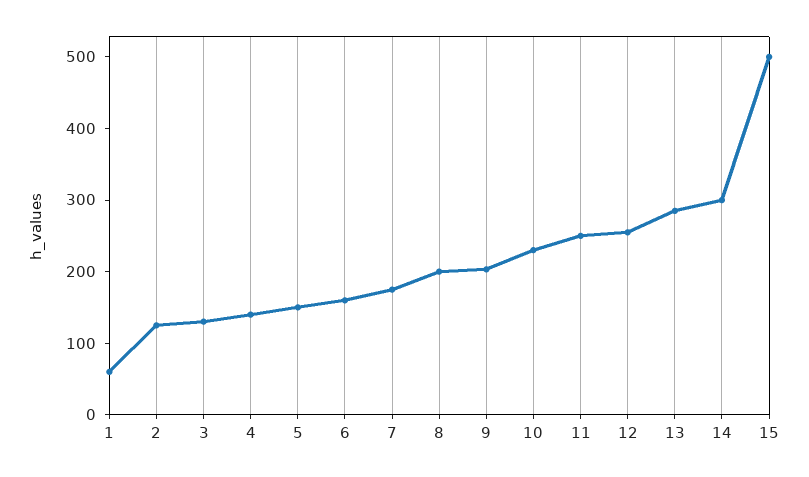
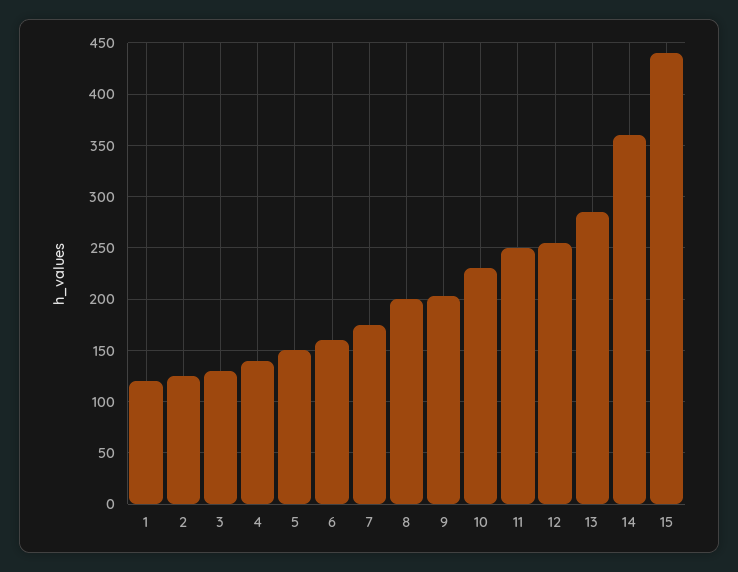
1: 60 -> 120
14: 300 -> 360
15: 500 -> 440

